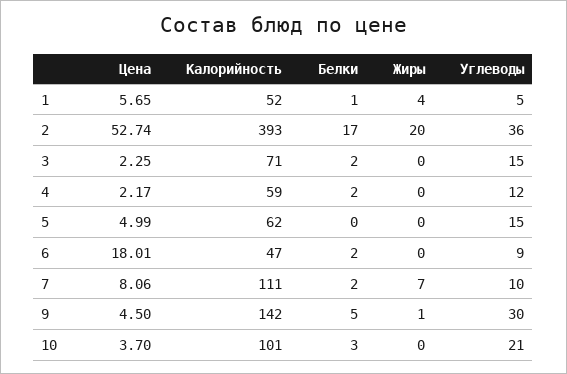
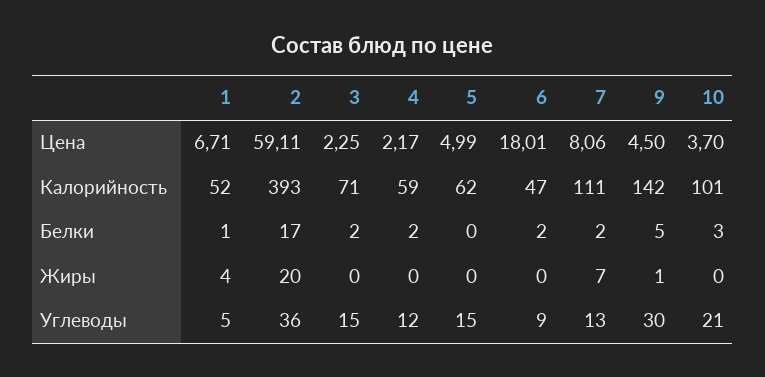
Цена, 1: 5.65 -> 6.71
Цена, 2: 52.74 -> 59.11
Углеводы, 7: 10 -> 13

